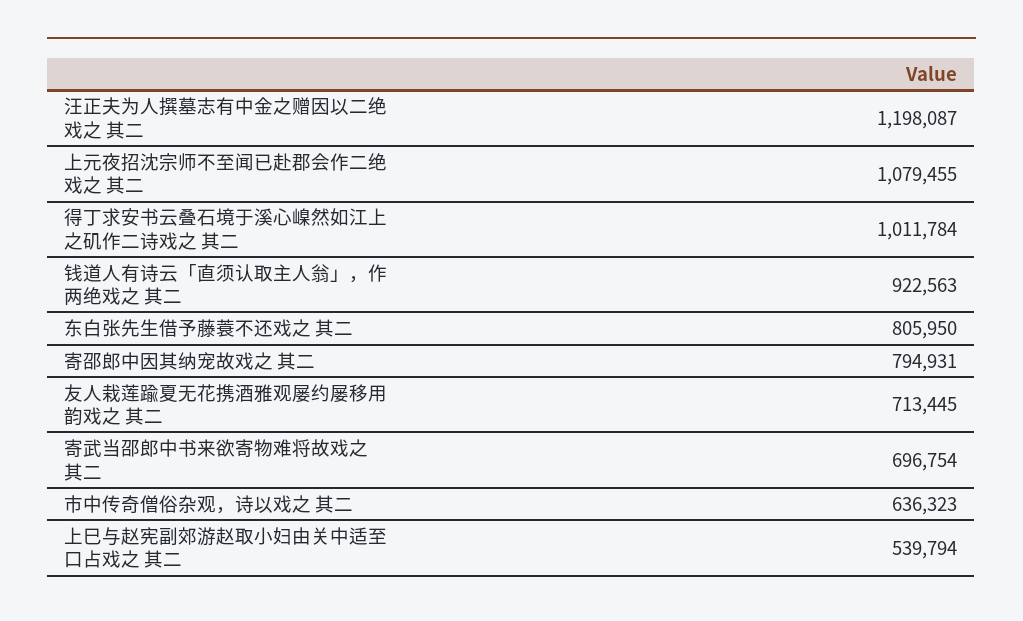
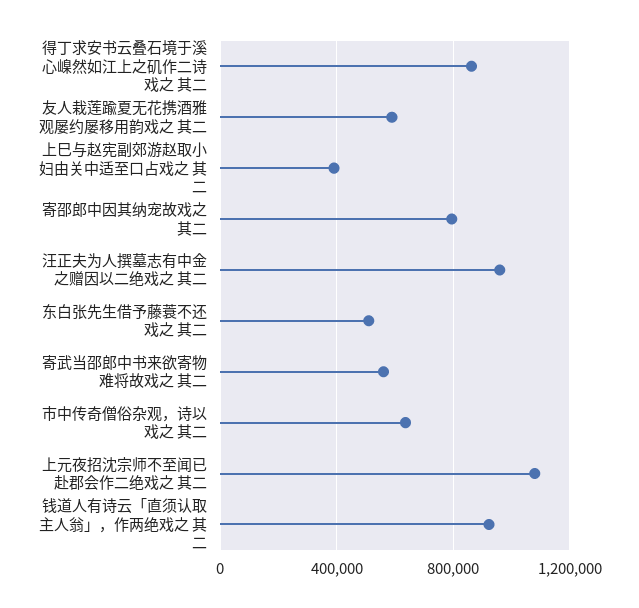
汪正夫为人撰墓志有中金之赠因以二绝戏之 其二: 1198087 -> 950000
得丁求安书云叠石境于溪心嵲然如江上之矶作二诗戏之 其二: 1011784 -> 850000
东白张先生借予藤蓑不还戏之 其二: 805950 -> 500000
友人栽莲踰夏无花携酒雅观屡约屡移用韵戏之 其二: 713445 -> 600000
寄武当邵郎中书来欲寄物难将故戏之 其二: 696754 -> 550000
上巳与赵宪副郊游赵取小妇由关中适至口占戏之 其二: 539794 -> 400000

